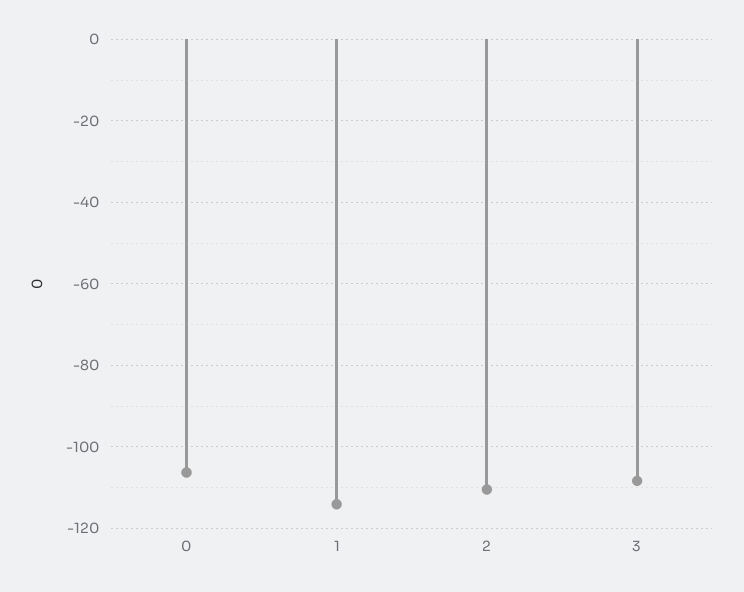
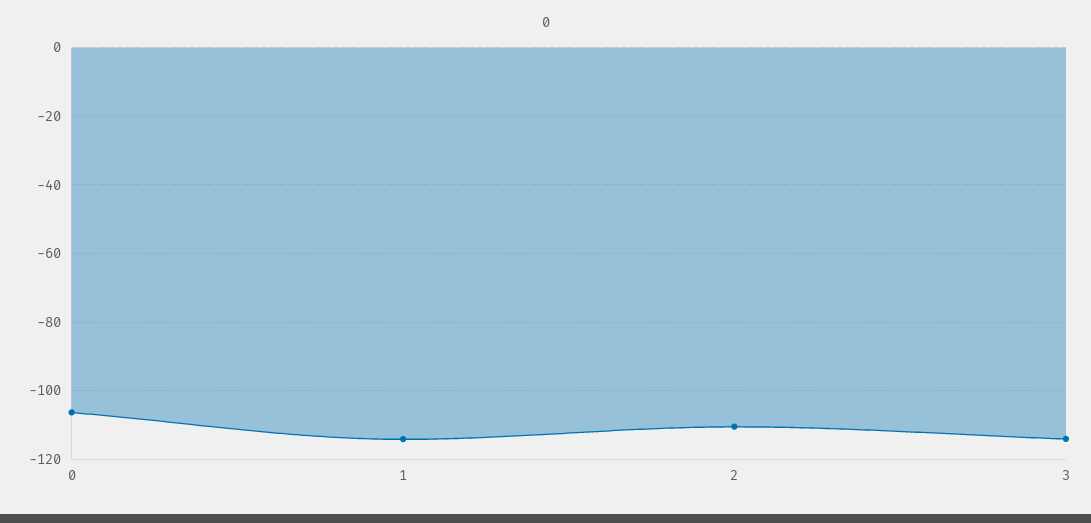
3: -108 -> -114

